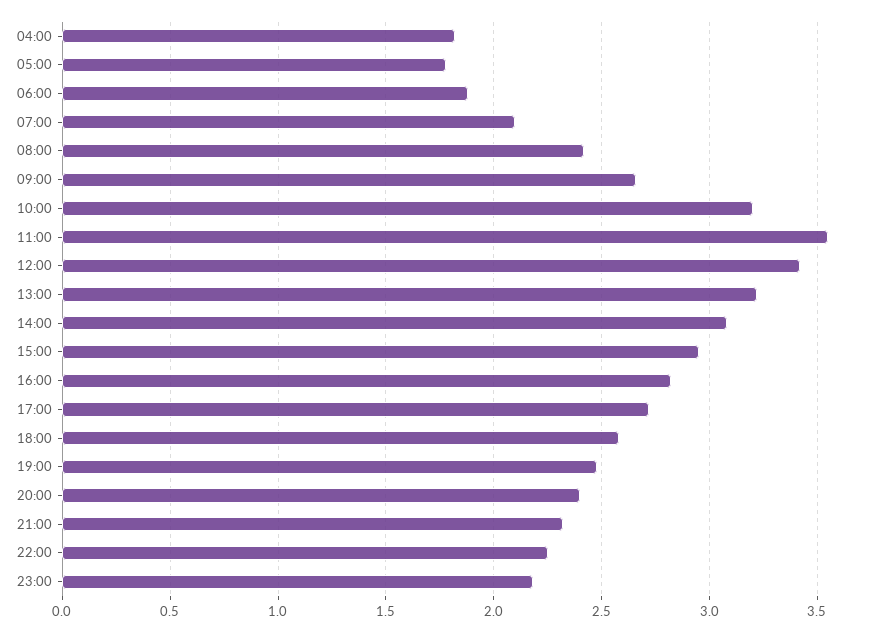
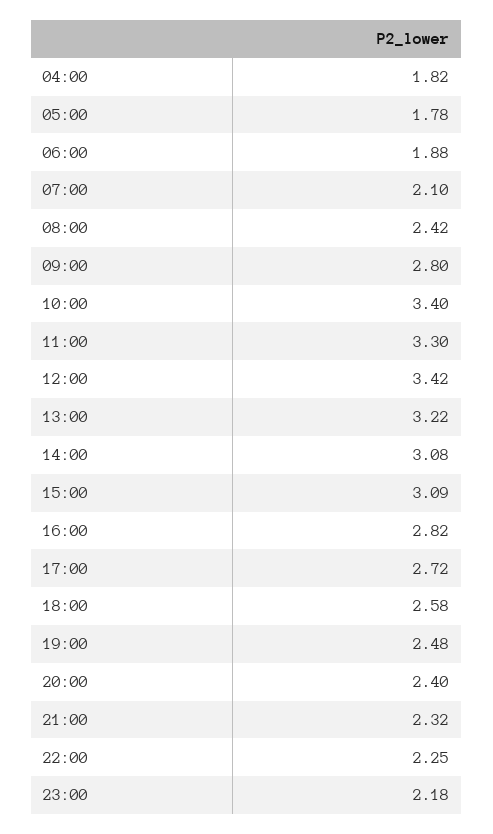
09:00: 2.65 -> 2.8
10:00: 3.2 -> 3.4
11:00: 3.55 -> 3.3
15:00: 2.95 -> 3.09

